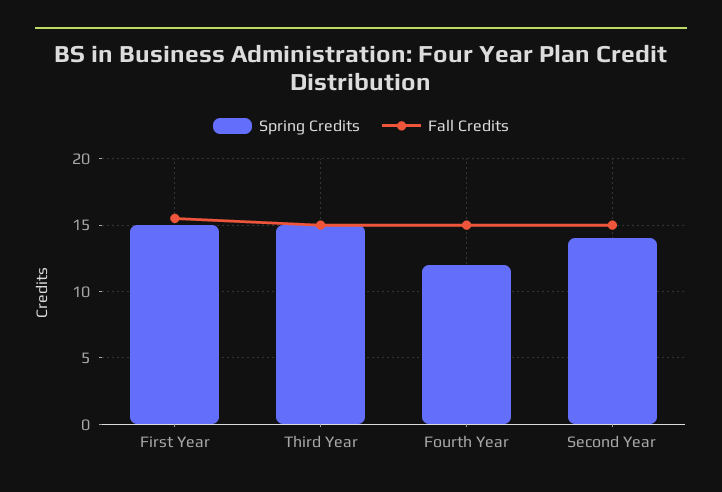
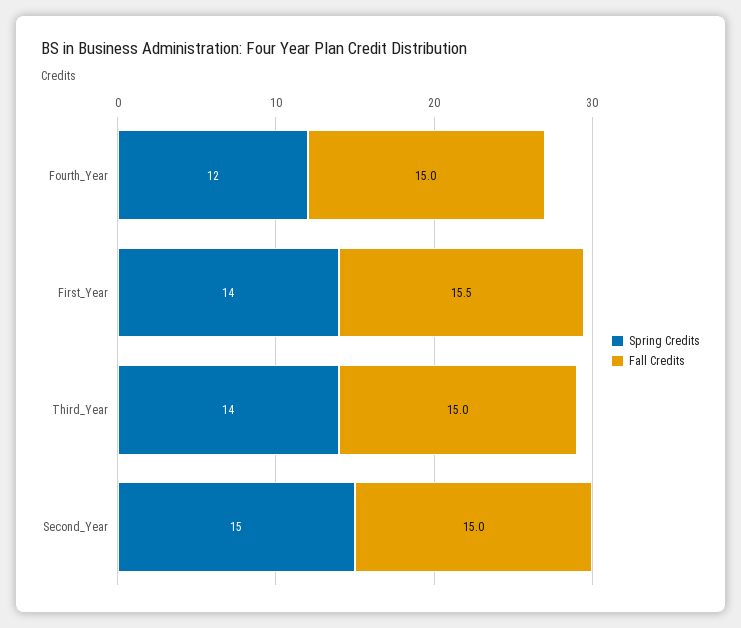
Spring Credits, First Year: 15 -> 14
Spring Credits, Third Year: 15 -> 14
Spring Credits, Second Year: 14 -> 15

